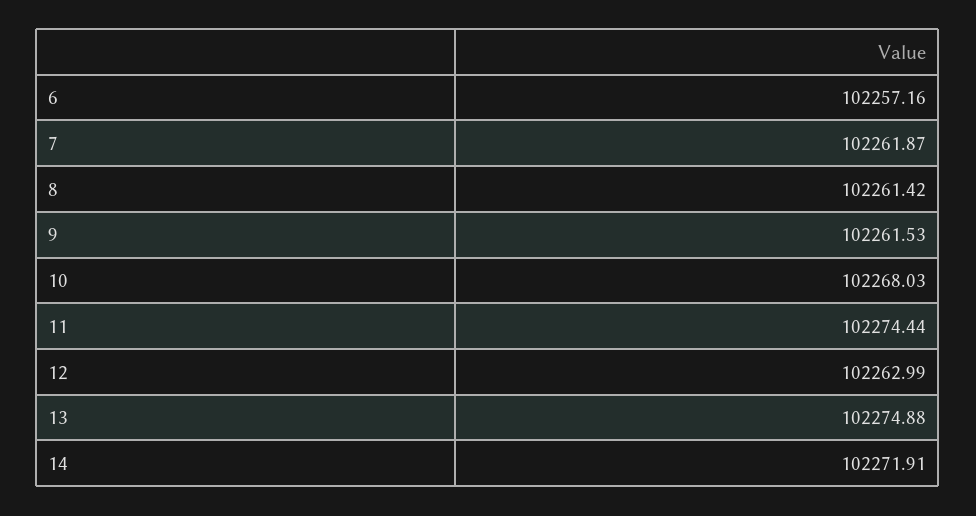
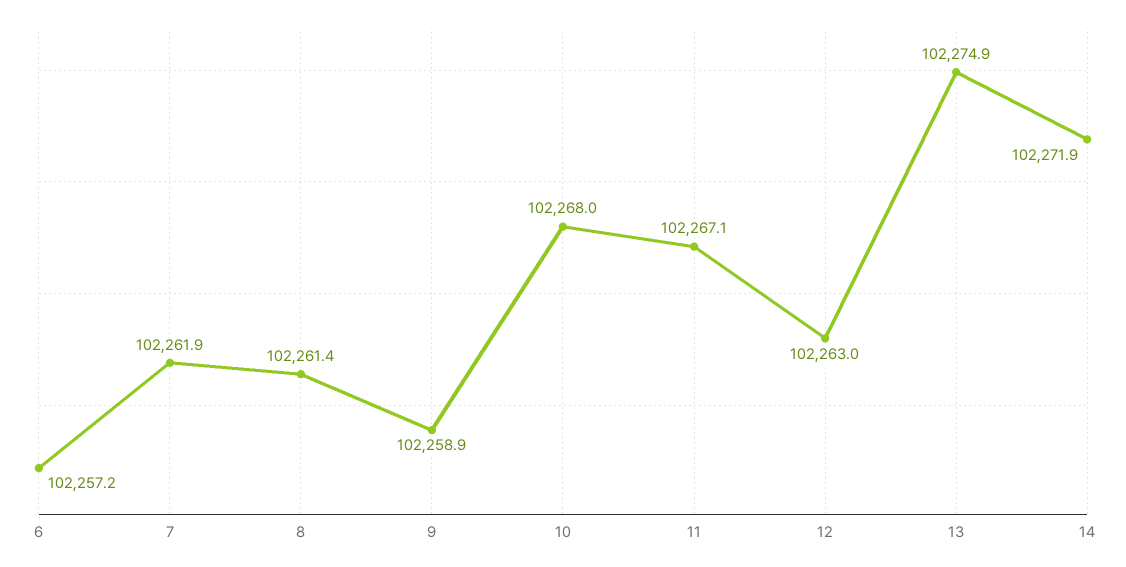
9: 102261.53 -> 102258.9
11: 102274.44 -> 102267.1

